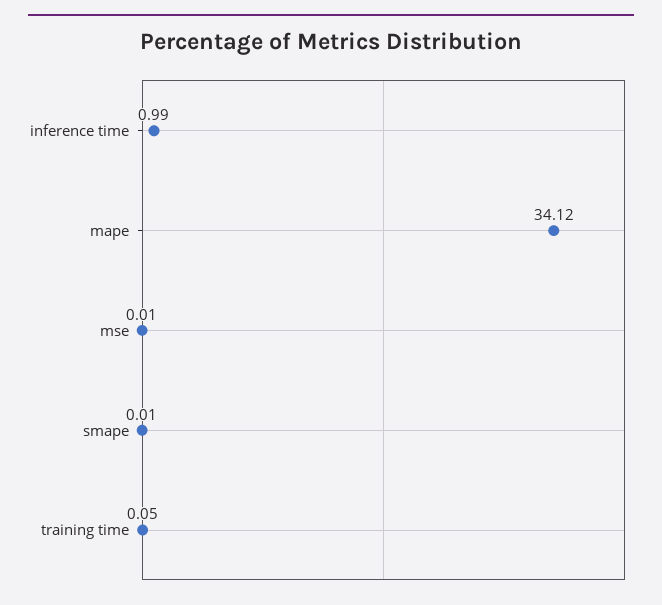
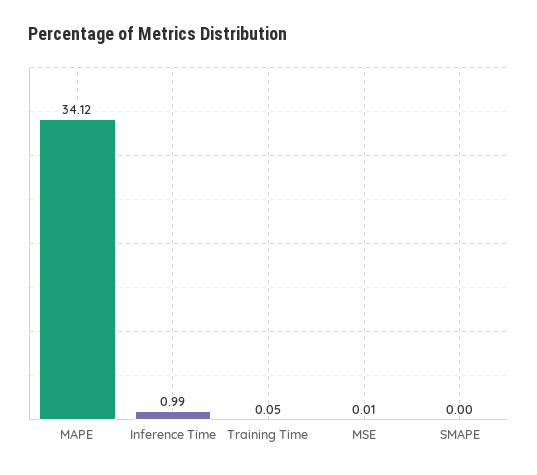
smape: 0.01 -> 0

